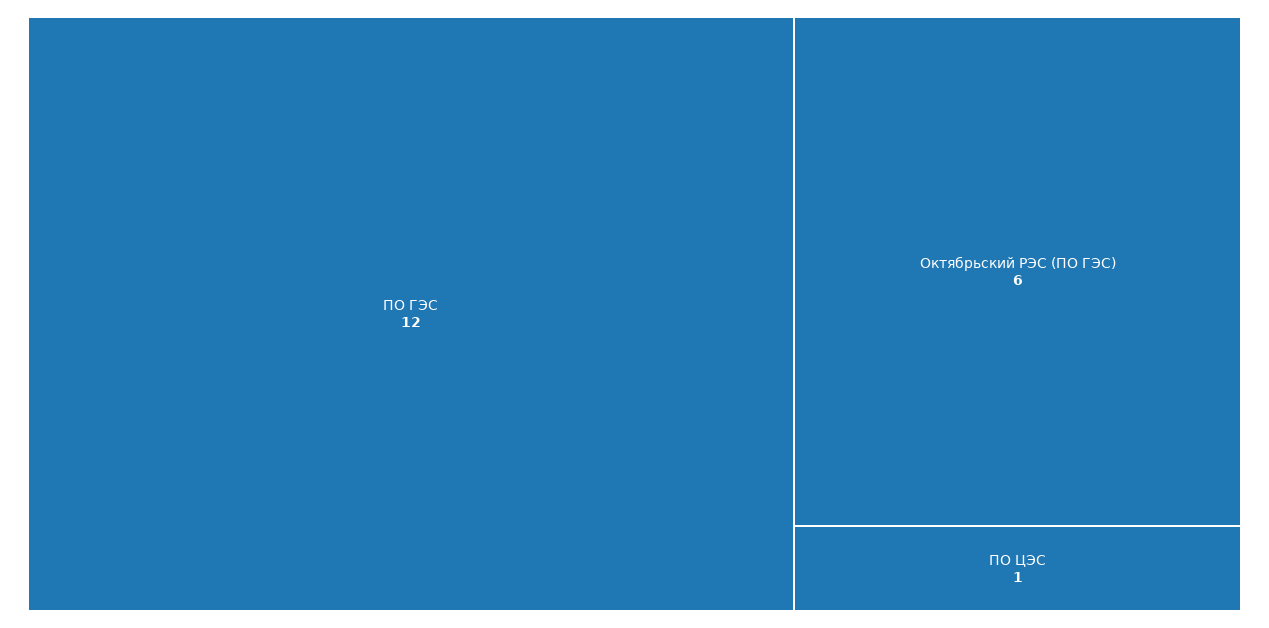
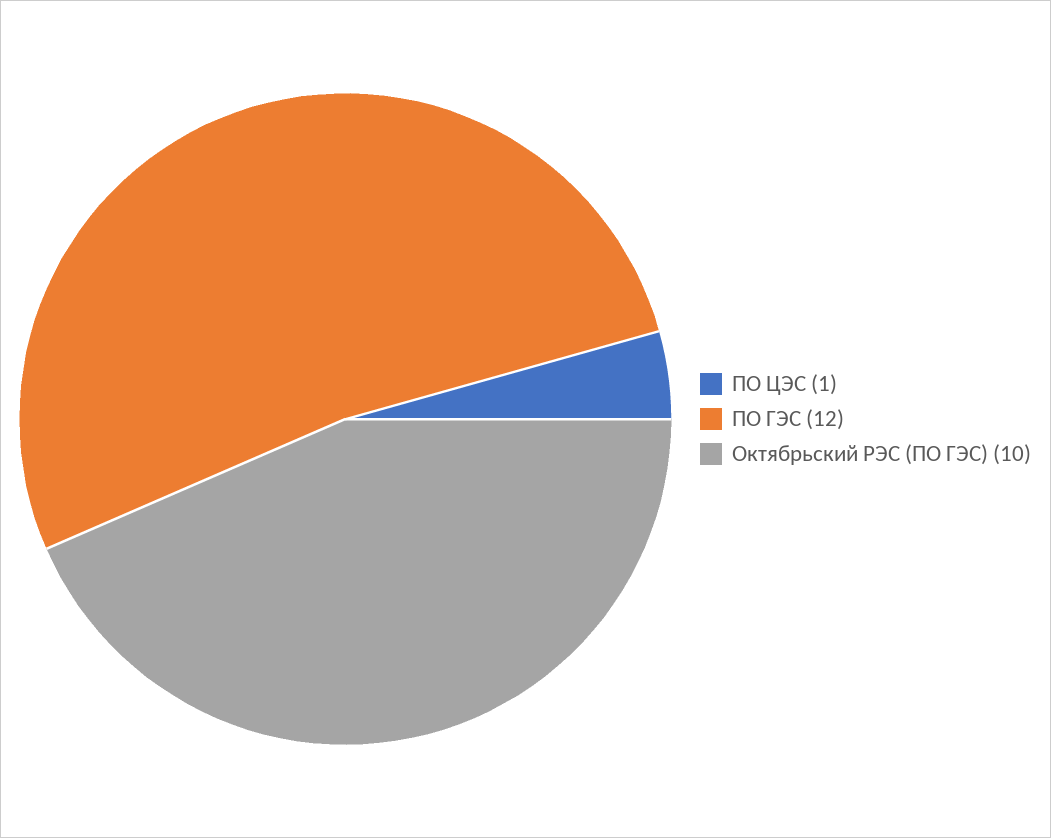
Октябрьский РЭС (ПО ГЭС): 6 -> 10

